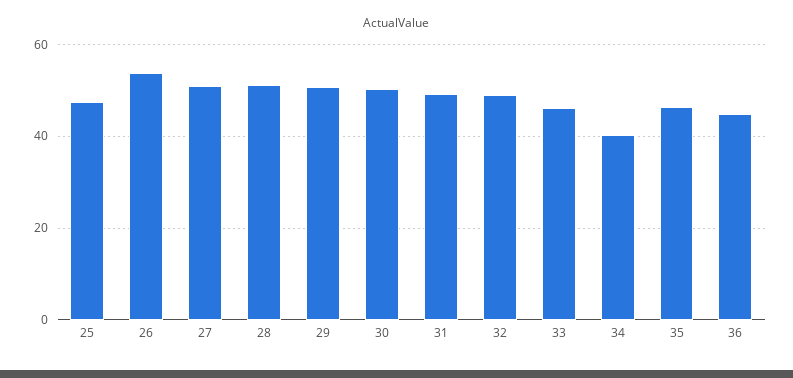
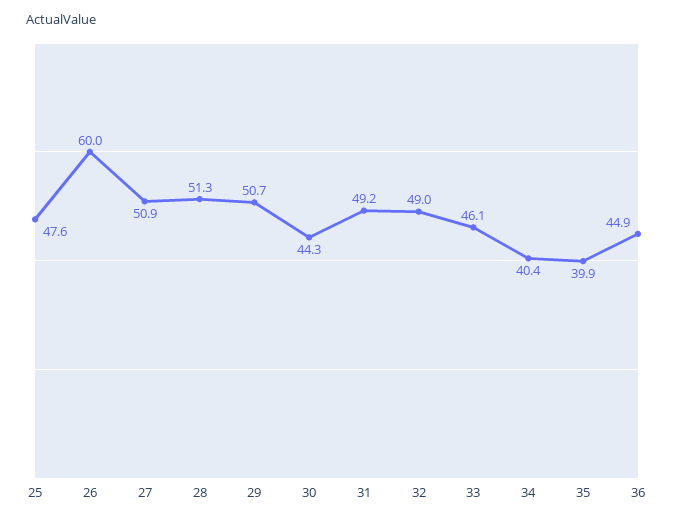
26: 54 -> 60
30: 50 -> 44.3
35: 46 -> 39.9

